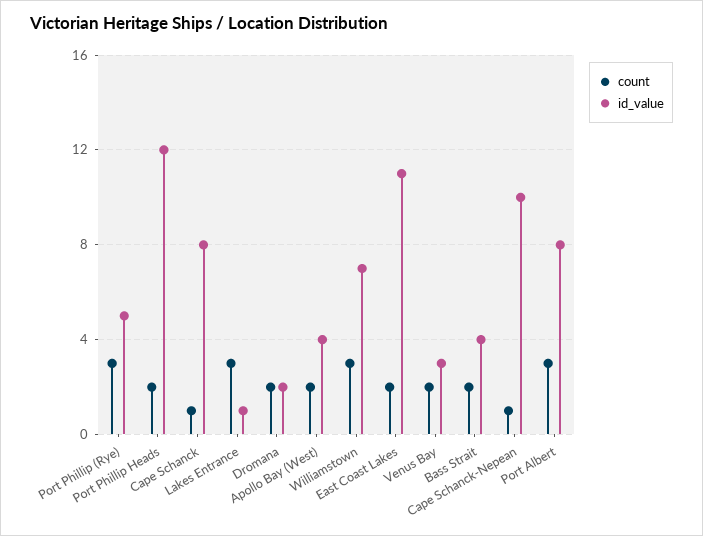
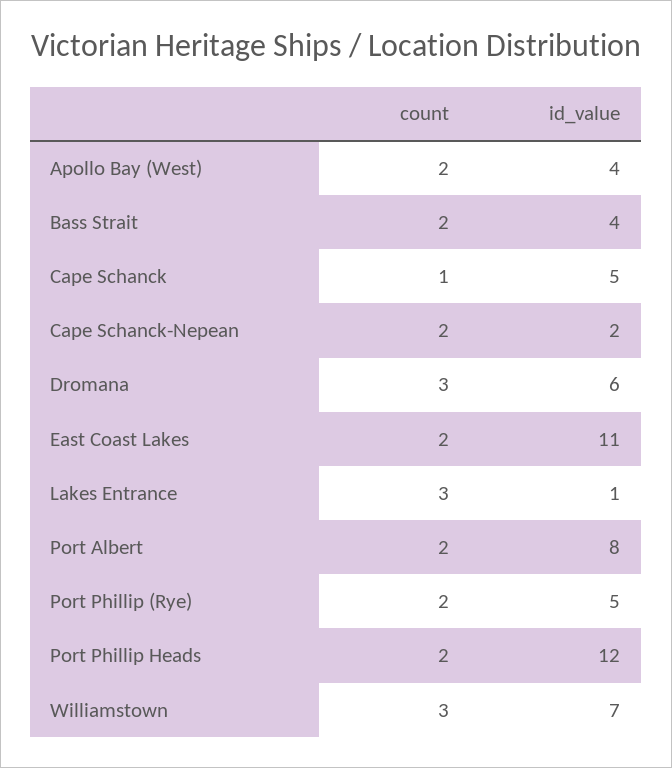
count, Port Phillip (Rye): 3 -> 2
id_value, Cape Schanck: 8 -> 5
count, Dromana: 2 -> 3
id_value, Dromana: 2 -> 6
count, Venus Bay: 2 -> none
id_value, Venus Bay: 3 -> none
count, Cape Schanck-Nepean: 1 -> 2
id_value, Cape Schanck-Nepean: 10 -> 2
count, Port Albert: 3 -> 2

